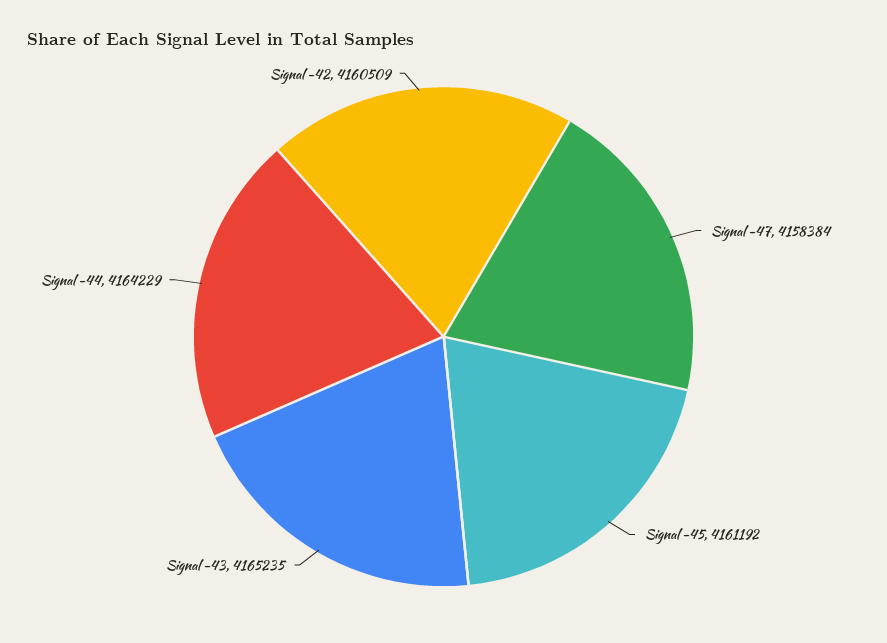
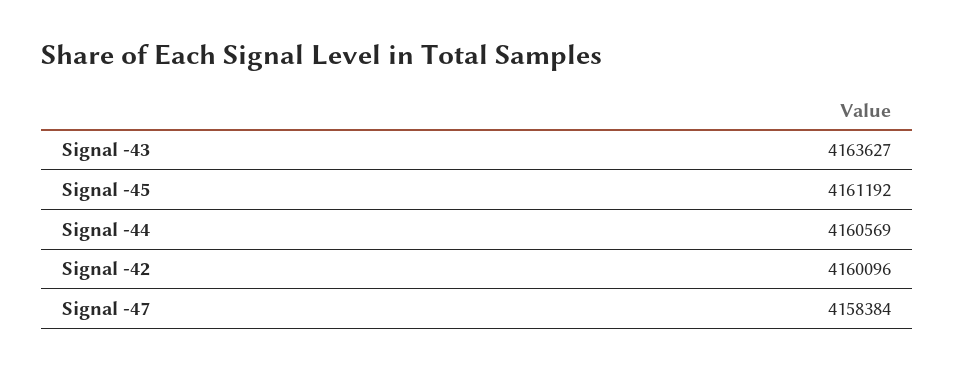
Signal -43: 4165235 -> 4163627
Signal -44: 4164229 -> 4160569
Signal -42: 4160509 -> 4160096

